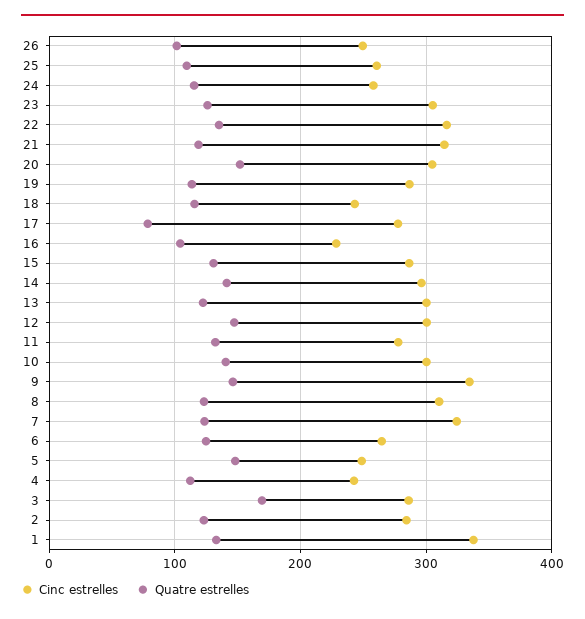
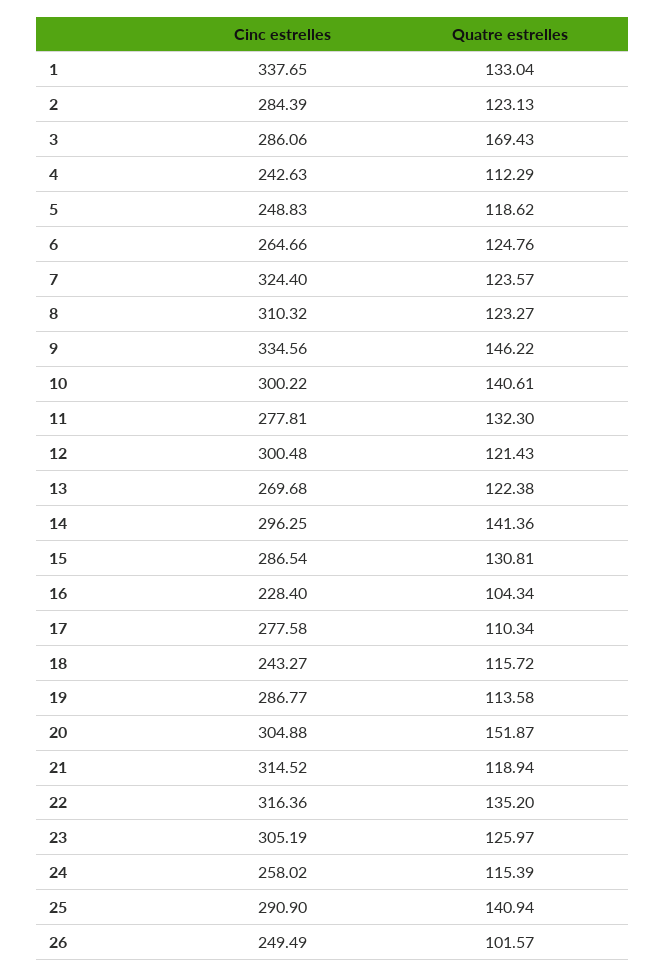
Cinc estrelles, 25: 260 -> 290.9
Quatre estrelles, 25: 110 -> 140.94
Quatre estrelles, 17: 80 -> 110.34
Cinc estrelles, 13: 300 -> 269.68
Quatre estrelles, 12: 150 -> 121.43
Quatre estrelles, 5: 150 -> 118.62

